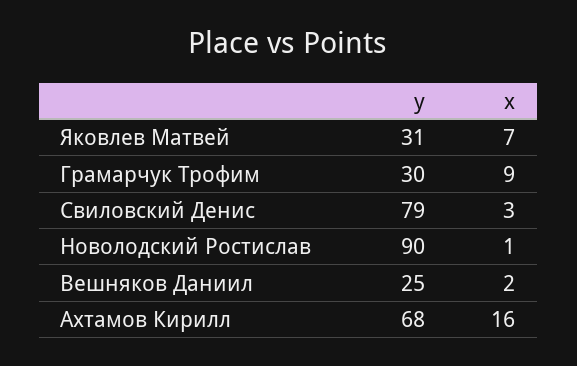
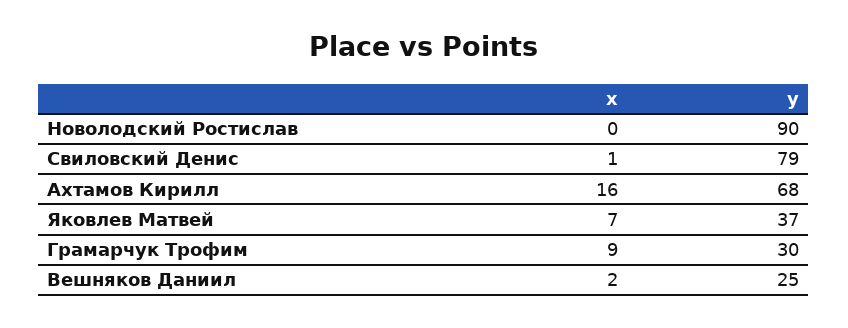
y, Яковлев Матвей: 31 -> 37
x, Свиловский Денис: 3 -> 1
x, Новолодский Ростислав: 1 -> 0

